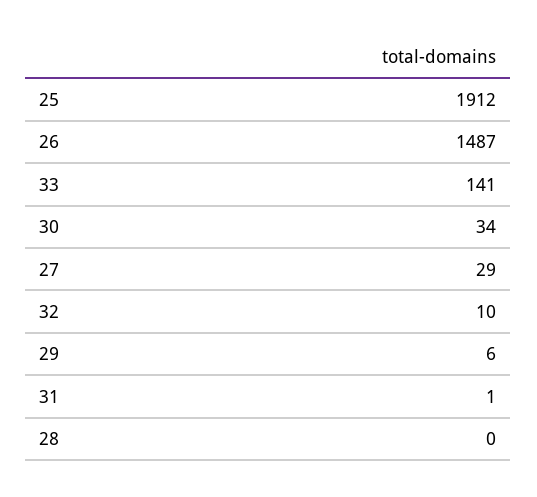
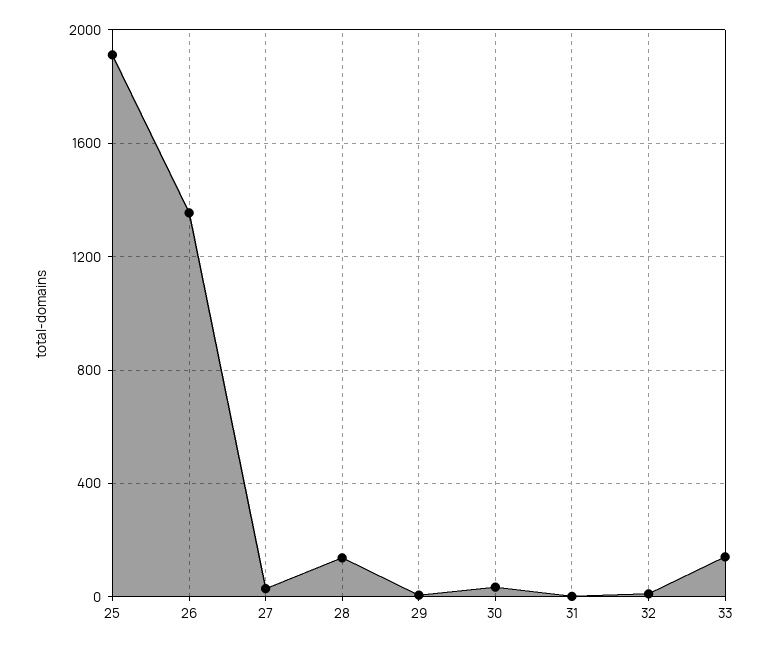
26: 1487 -> 1350
28: 0 -> 150

